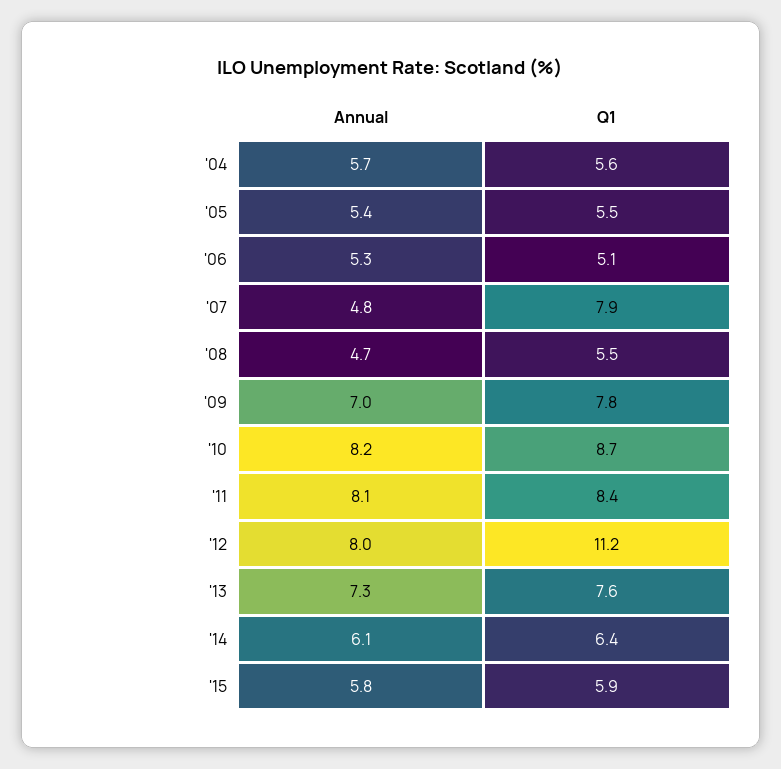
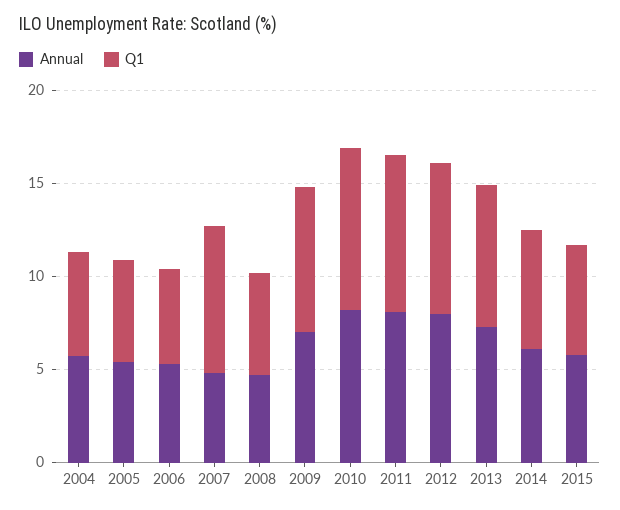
Q1, '12: 11.2 -> 8

